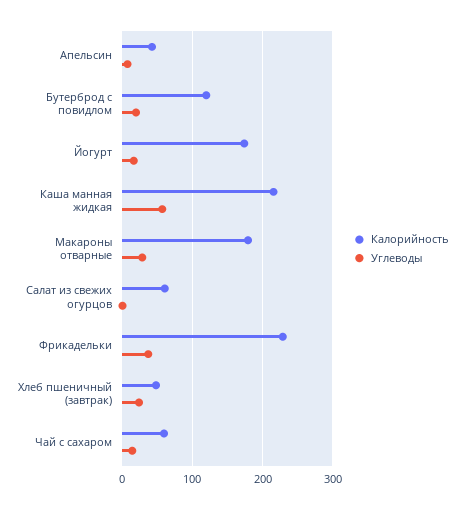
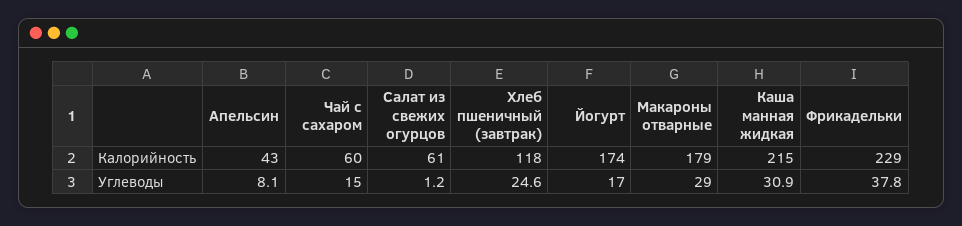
Калорийность, Бутерброд с повидлом: 120 -> none
Углеводы, Бутерброд с повидлом: 20 -> none
Углеводы, Каша манная жидкая: 60 -> 30.9
Калорийность, Хлеб пшеничный (завтрак): 50 -> 118

